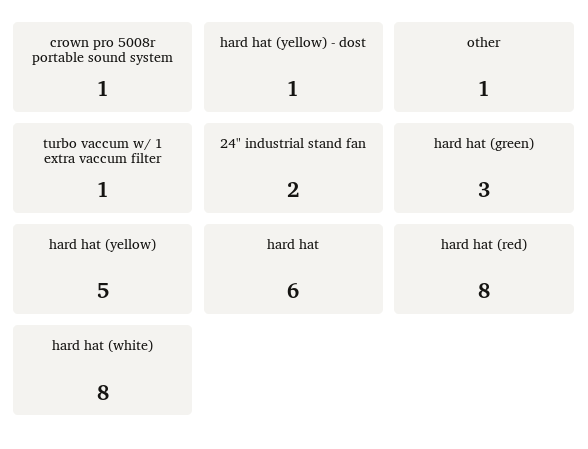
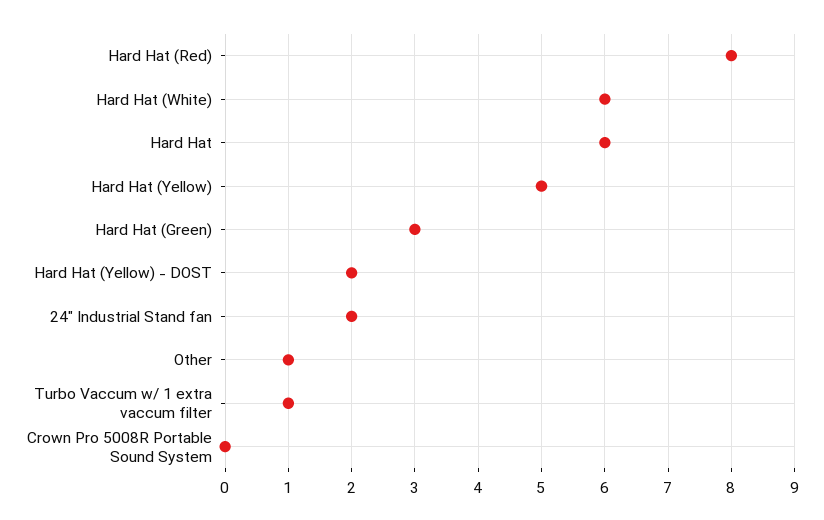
crown pro 5008r portable sound system: 1 -> 0
hard hat (yellow) - dost: 1 -> 2
hard hat (white): 8 -> 6

